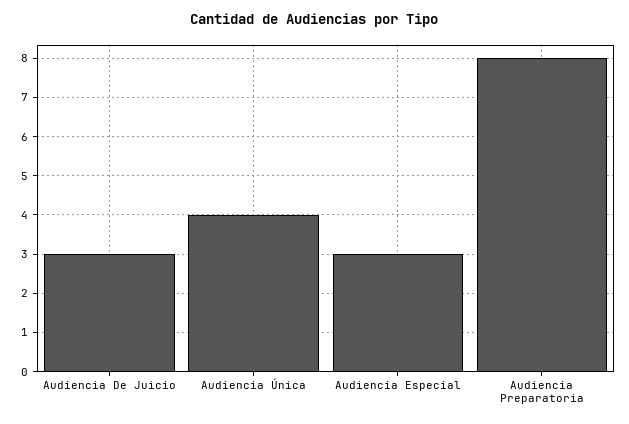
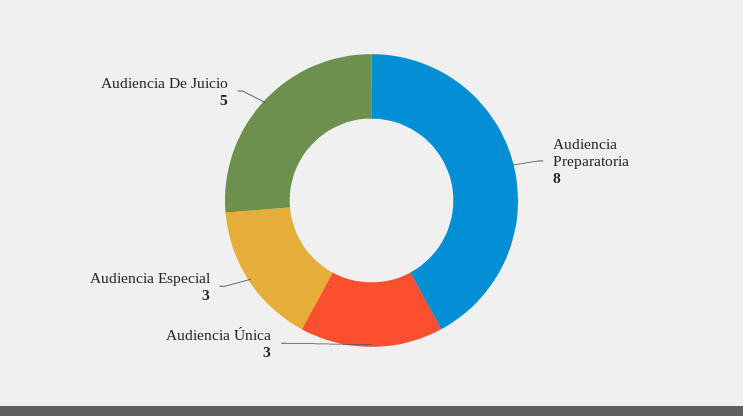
Audiencia De Juicio: 3 -> 5
Audiencia Única: 4 -> 3

